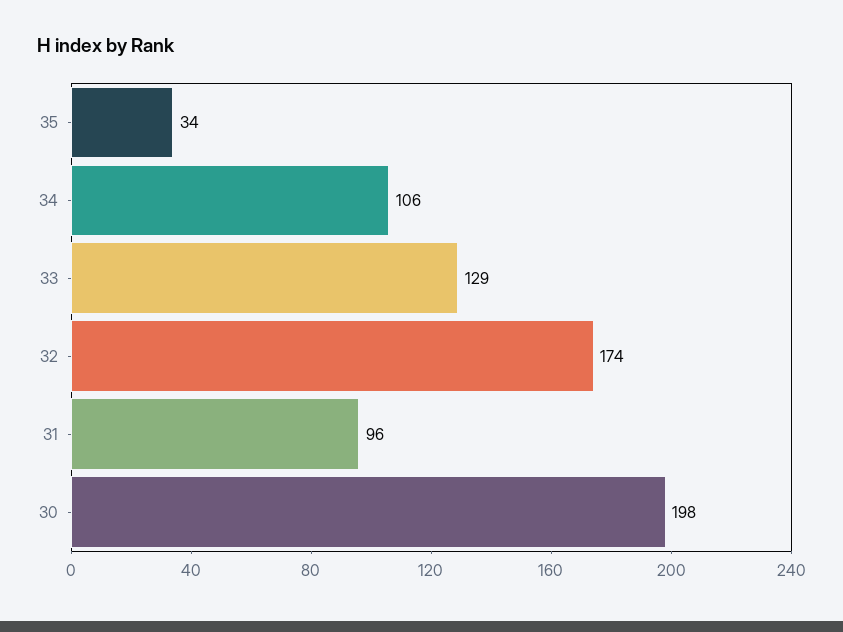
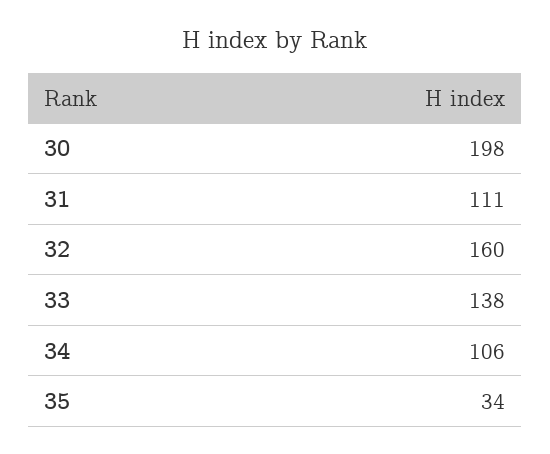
33: 129 -> 138
32: 174 -> 160
31: 96 -> 111

